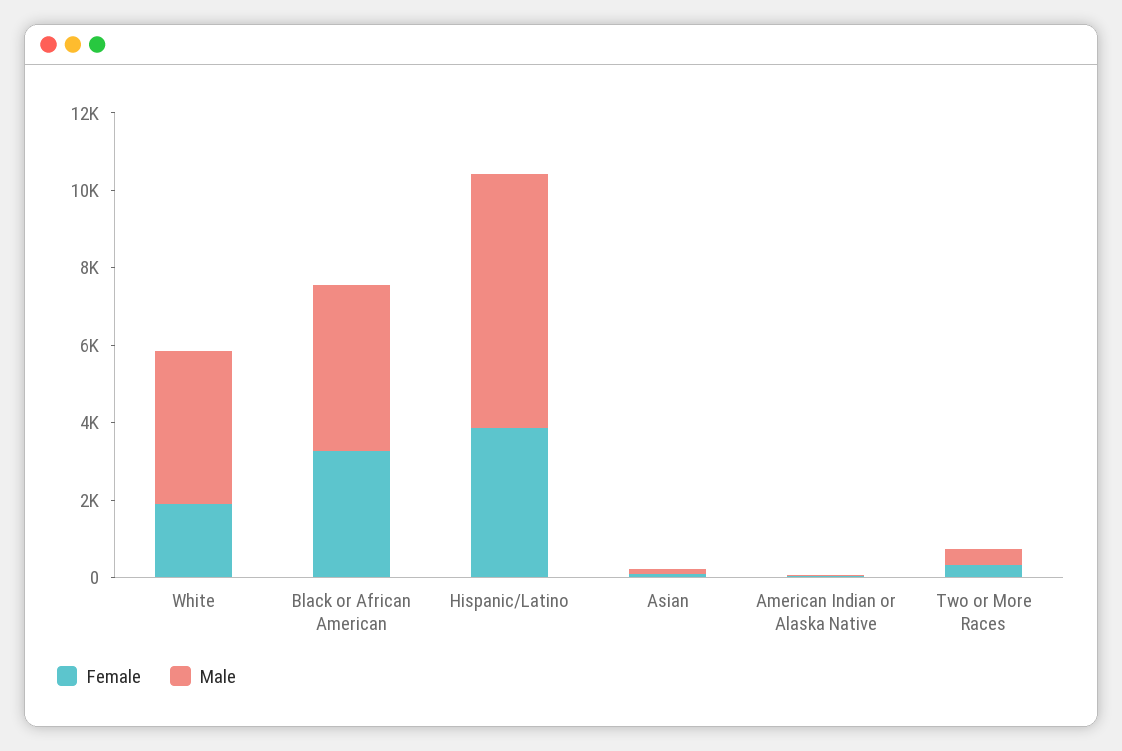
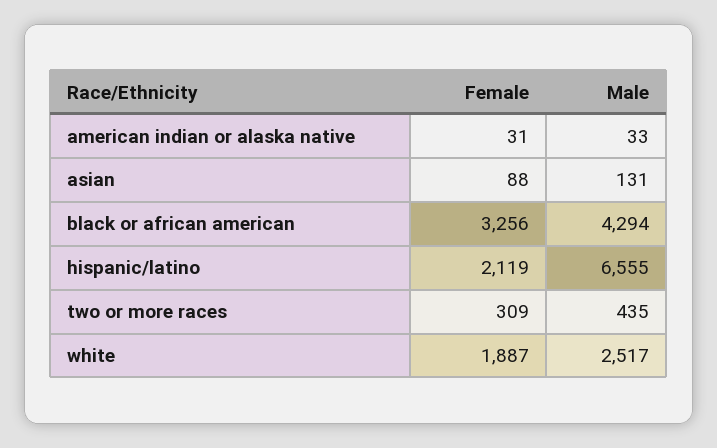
Male, White: 4000 -> 2517
Female, Hispanic/Latino: 4000 -> 2119

